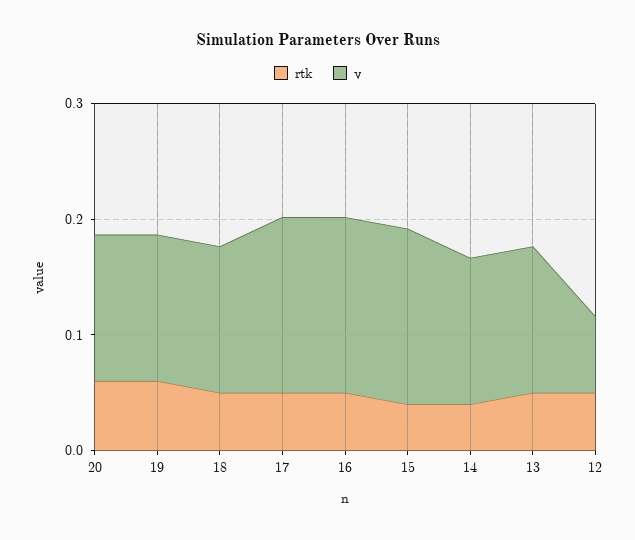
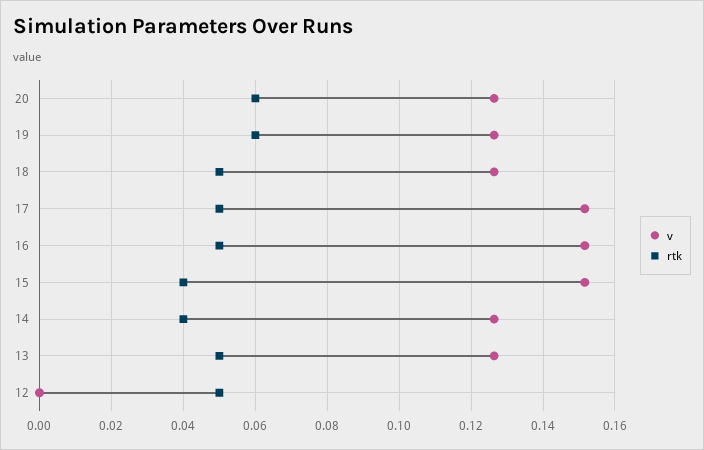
v, 12: 0.06 -> 0

